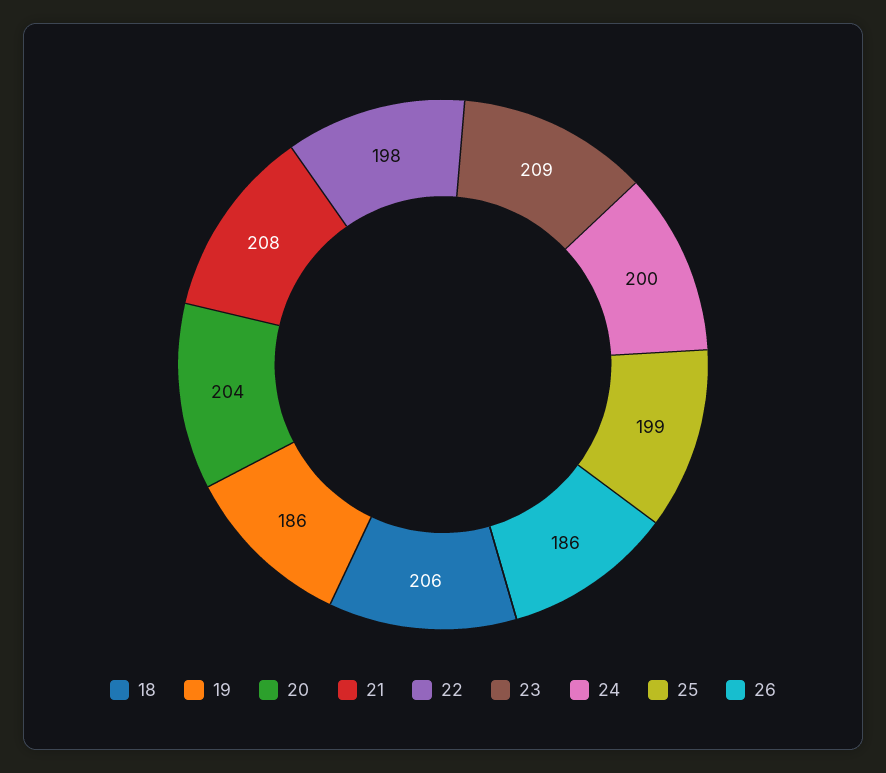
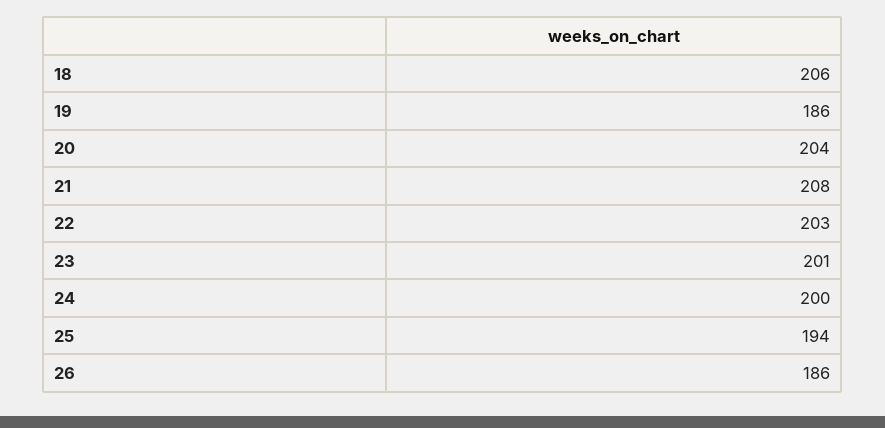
22: 198 -> 203
23: 209 -> 201
25: 199 -> 194

